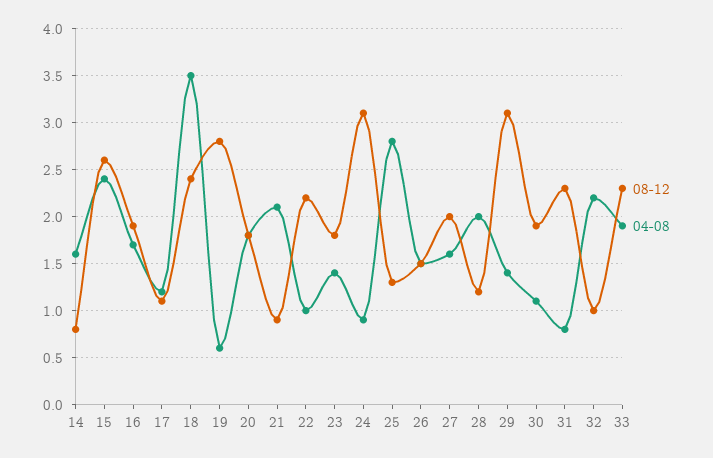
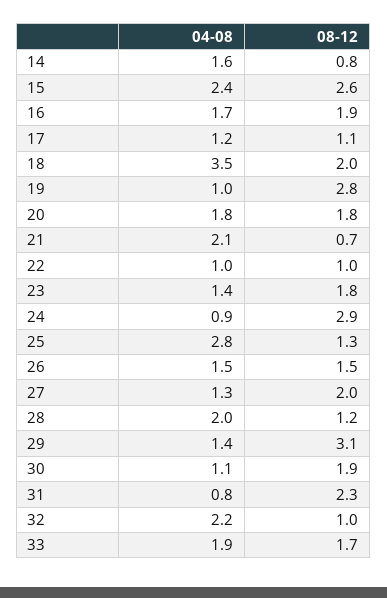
08-12, 18: 2.4 -> 2
04-08, 19: 0.6 -> 1
08-12, 21: 0.9 -> 0.7
08-12, 22: 2.2 -> 1
08-12, 24: 3.1 -> 2.9
04-08, 27: 1.6 -> 1.3
08-12, 33: 2.3 -> 1.7

